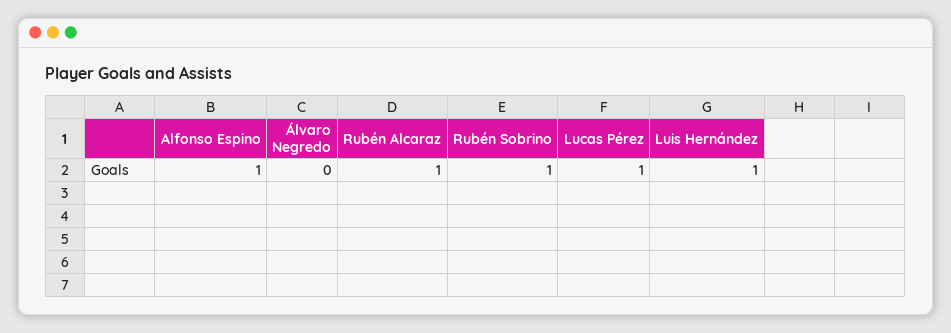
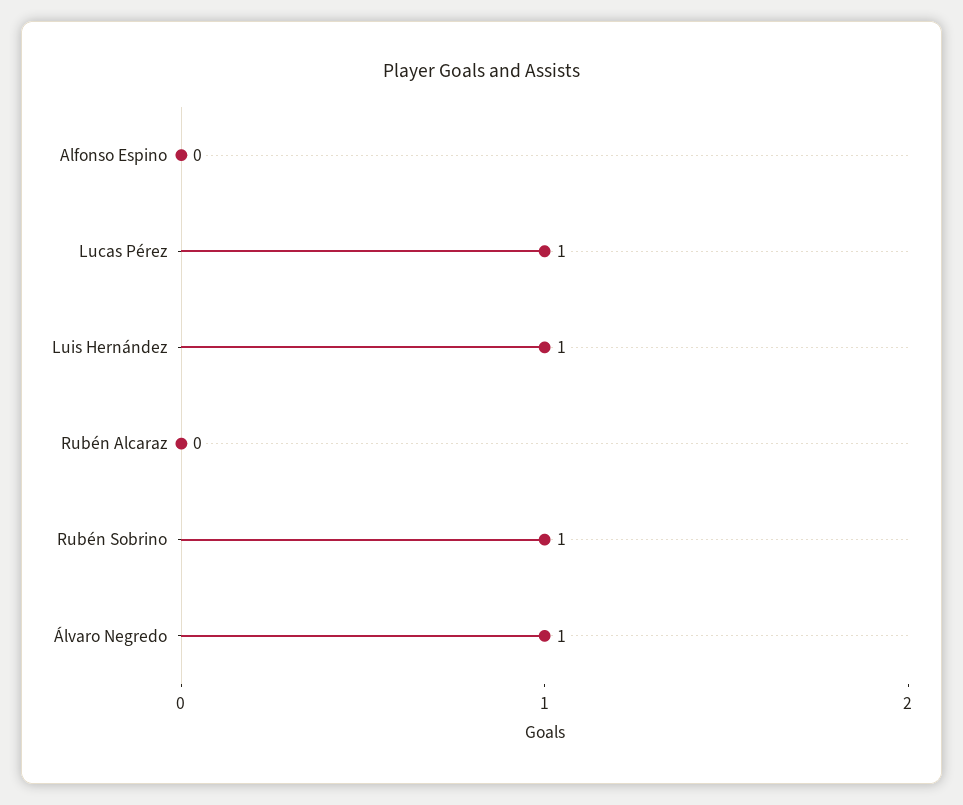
Alfonso Espino: 1 -> 0
Álvaro Negredo: 0 -> 1
Rubén Alcaraz: 1 -> 0

